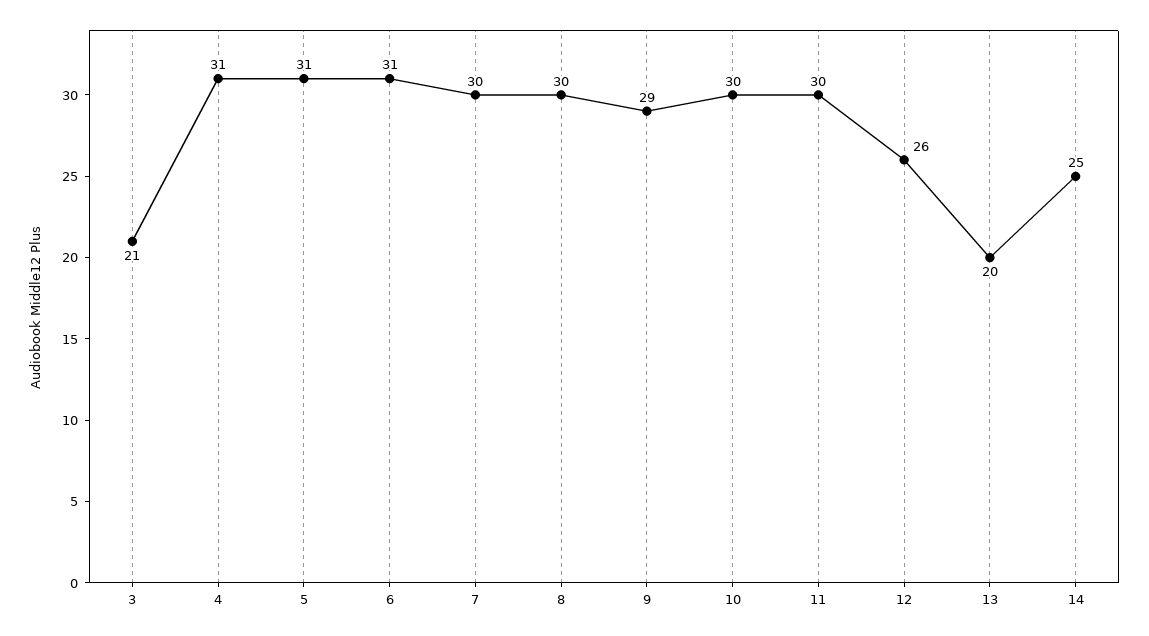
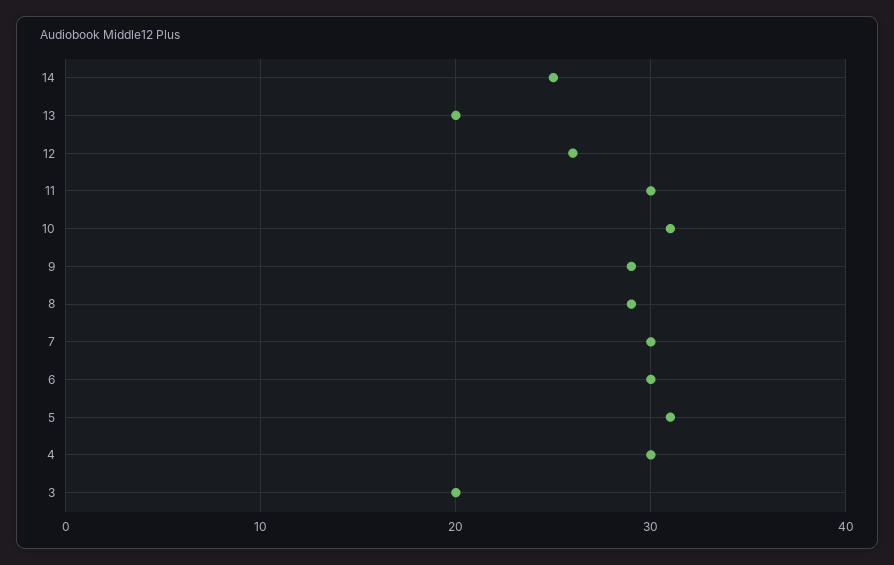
3: 21 -> 20
4: 31 -> 30
6: 31 -> 30
8: 30 -> 29
10: 30 -> 31

